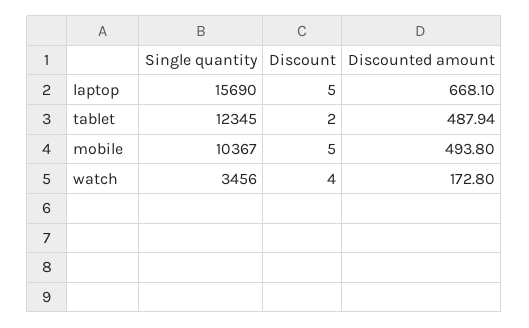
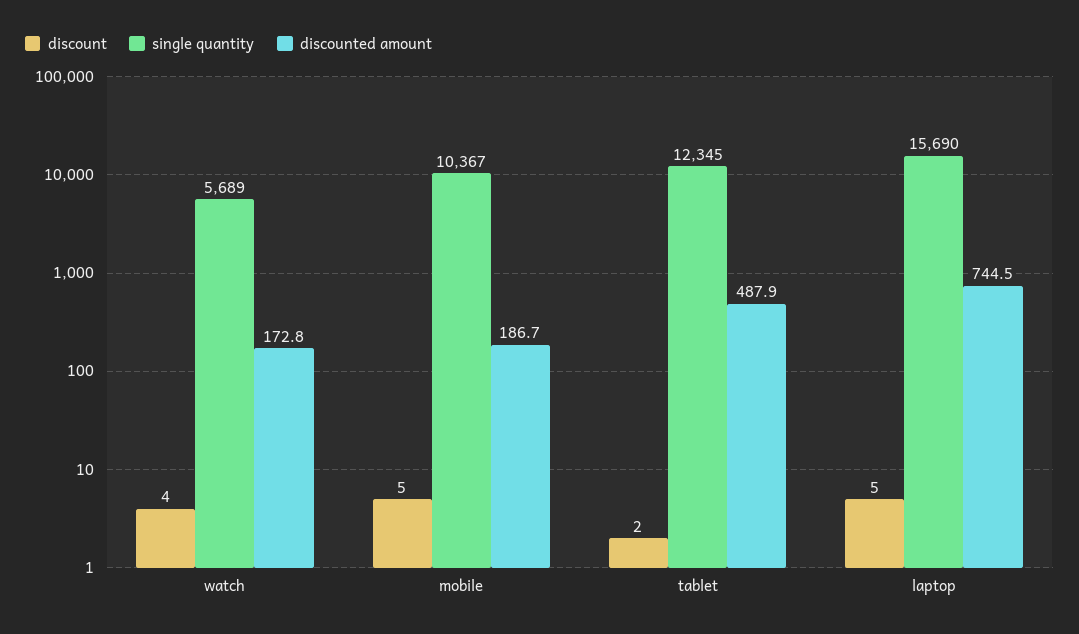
Discounted amount, laptop: 668.1 -> 744.5
Discounted amount, mobile: 493.8 -> 186.7
Single quantity, watch: 3456 -> 5689

